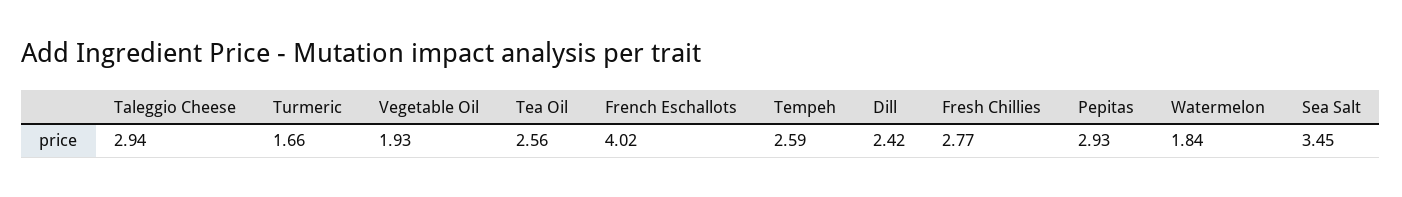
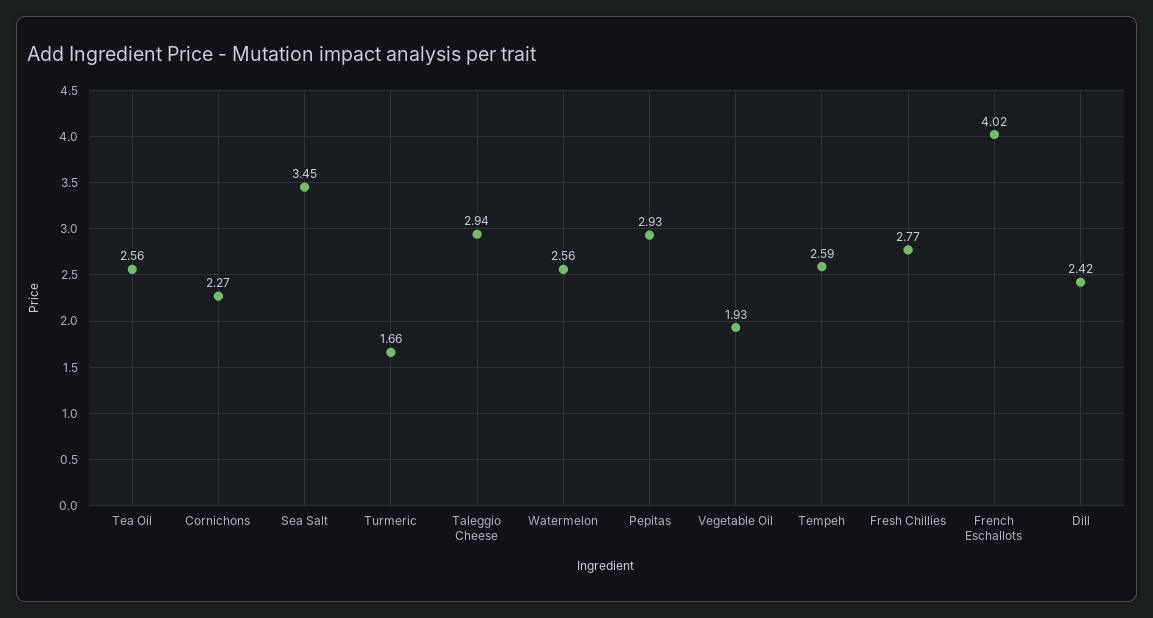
Watermelon: 1.84 -> 2.56
Cornichons: none -> 2.27

